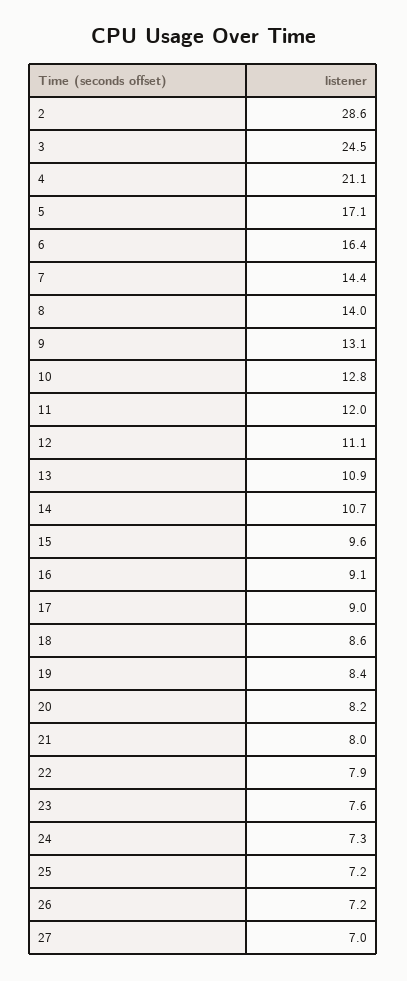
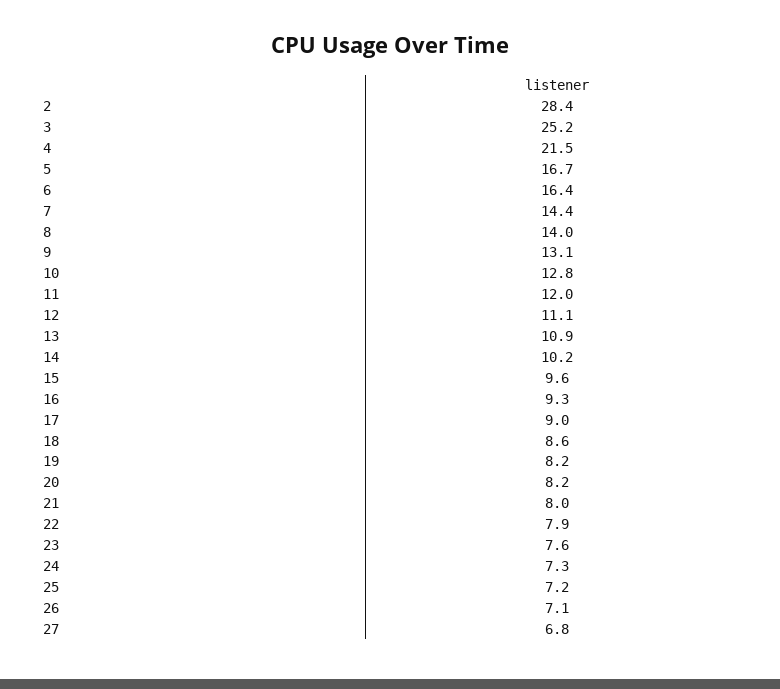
2: 28.6 -> 28.4
3: 24.5 -> 25.2
4: 21.1 -> 21.5
5: 17.1 -> 16.7
14: 10.7 -> 10.2
16: 9.1 -> 9.3
19: 8.4 -> 8.2
26: 7.2 -> 7.1
27: 7 -> 6.8

